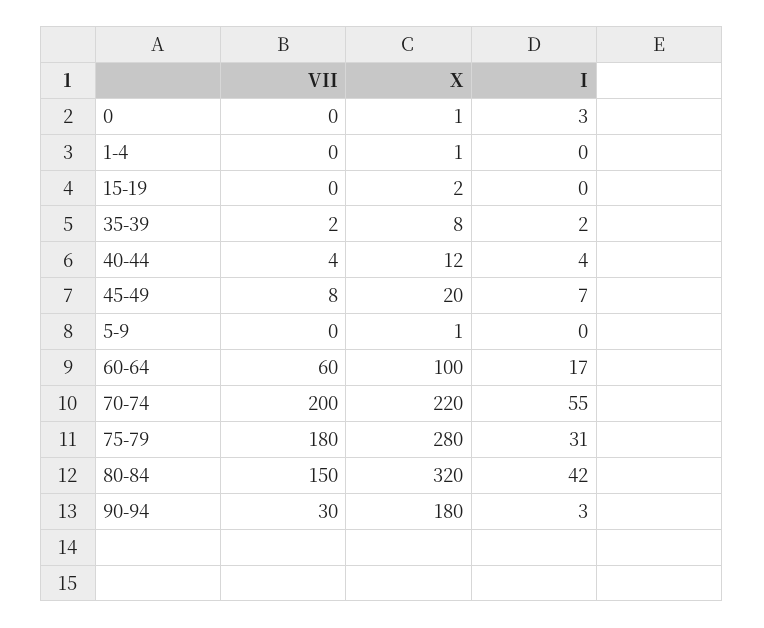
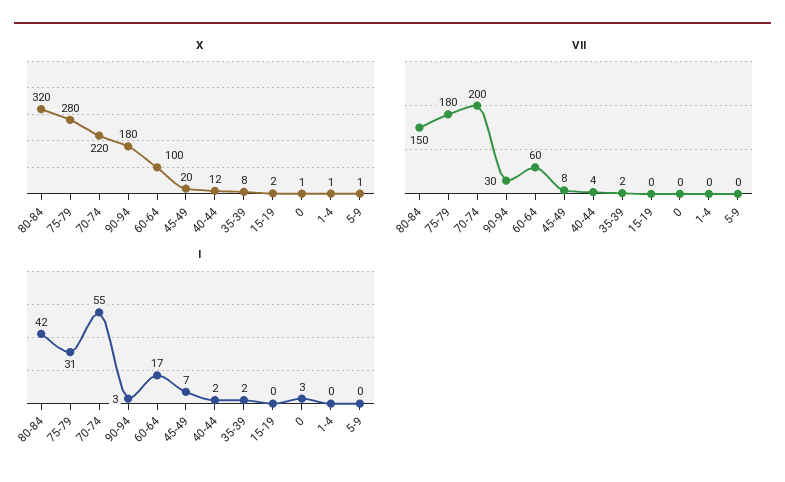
I, 40-44: 4 -> 2

